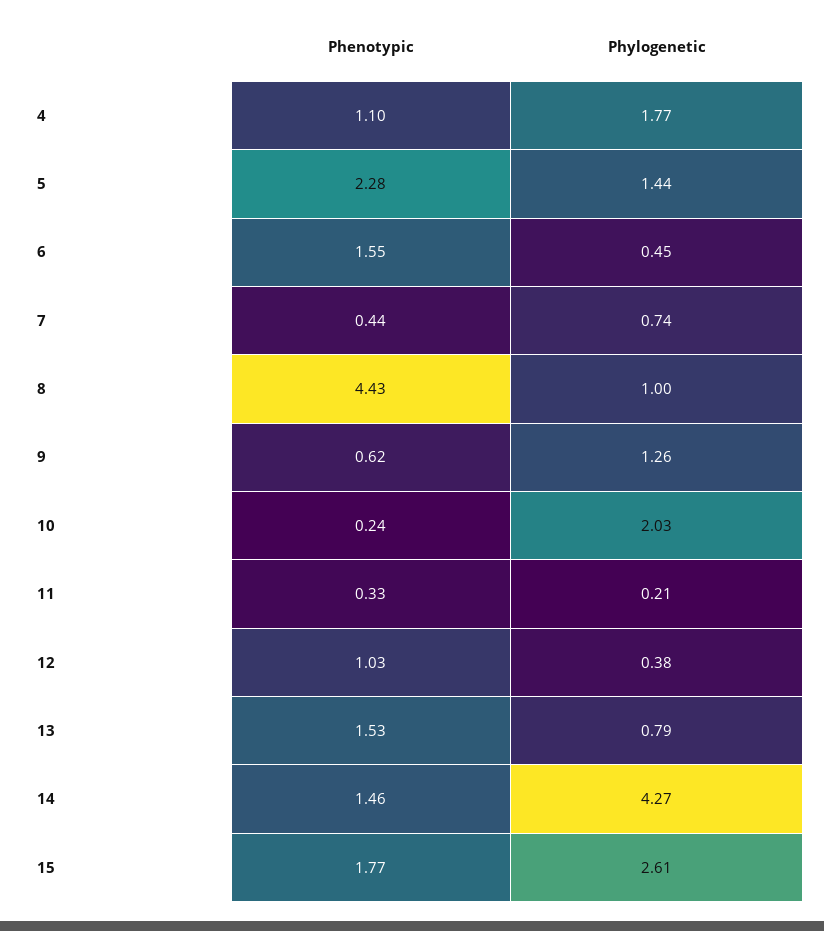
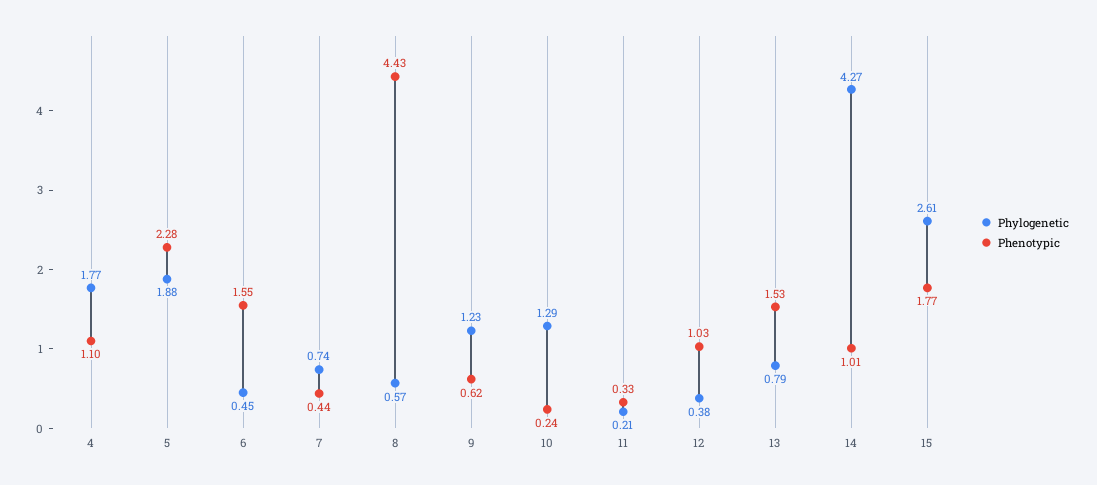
Phylogenetic, 5: 1.44 -> 1.88
Phylogenetic, 8: 1 -> 0.57
Phylogenetic, 9: 1.26 -> 1.23
Phylogenetic, 10: 2.03 -> 1.29
Phenotypic, 14: 1.46 -> 1.01

